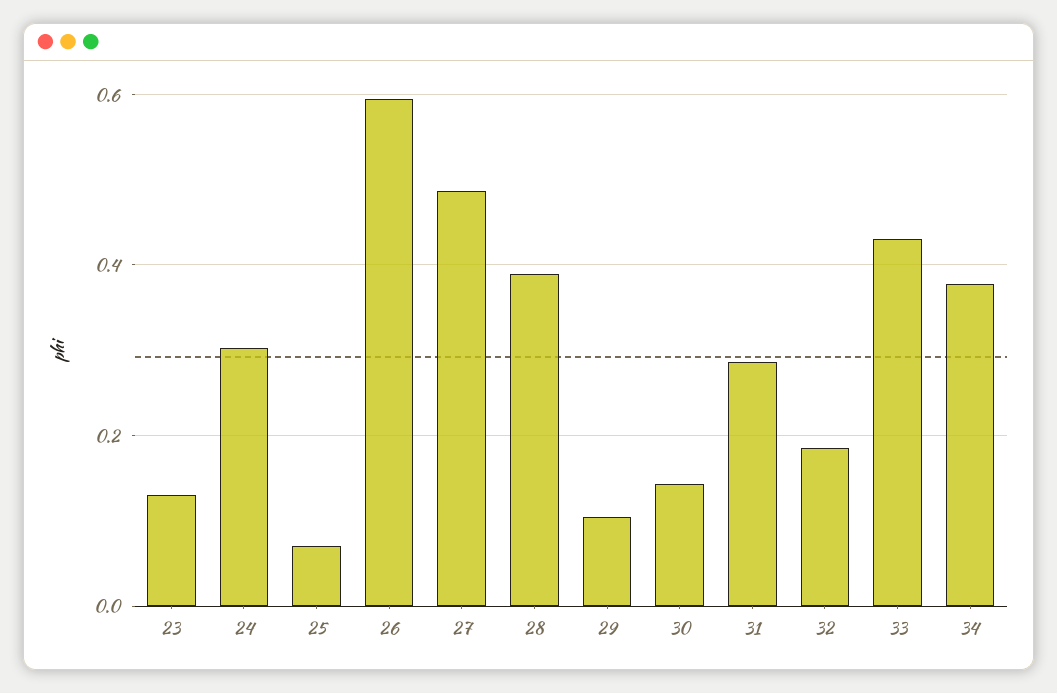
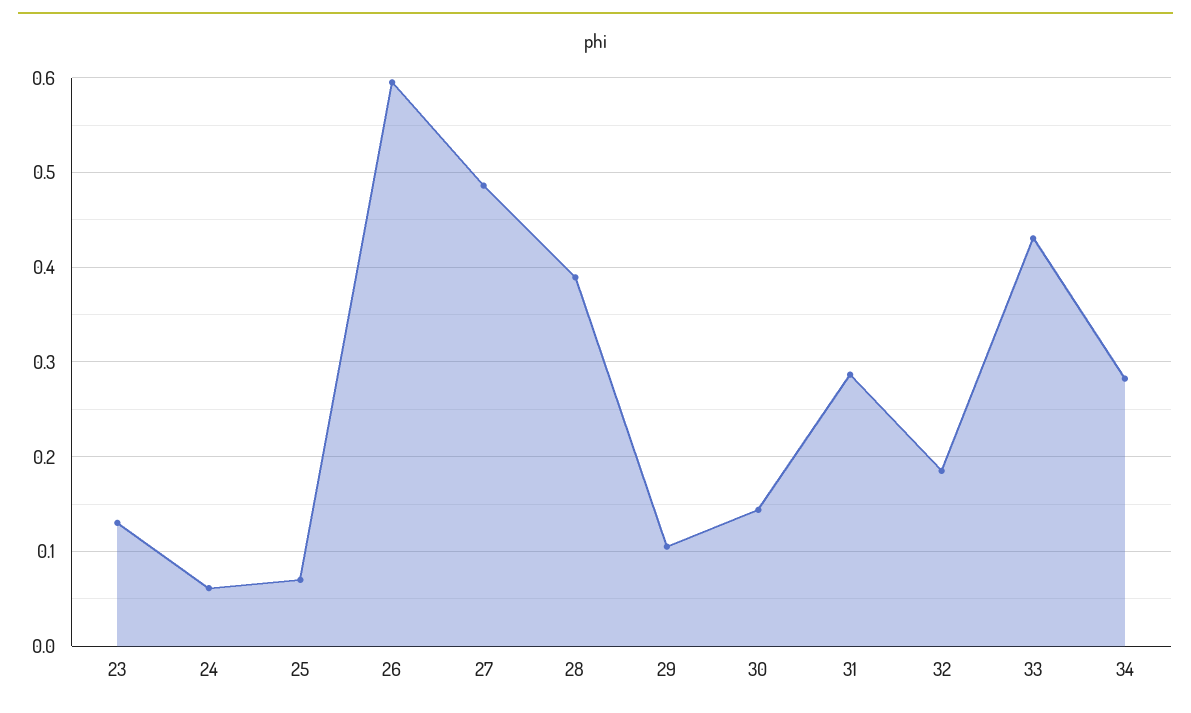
24: 0.3 -> 0.06
34: 0.38 -> 0.28

